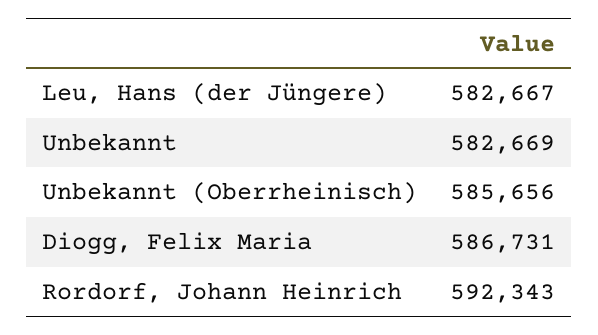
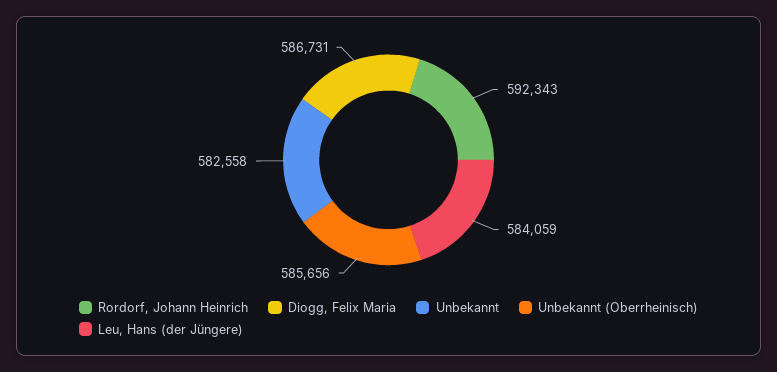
Leu, Hans (der Jüngere): 582667 -> 584059
Unbekannt: 582669 -> 582558

